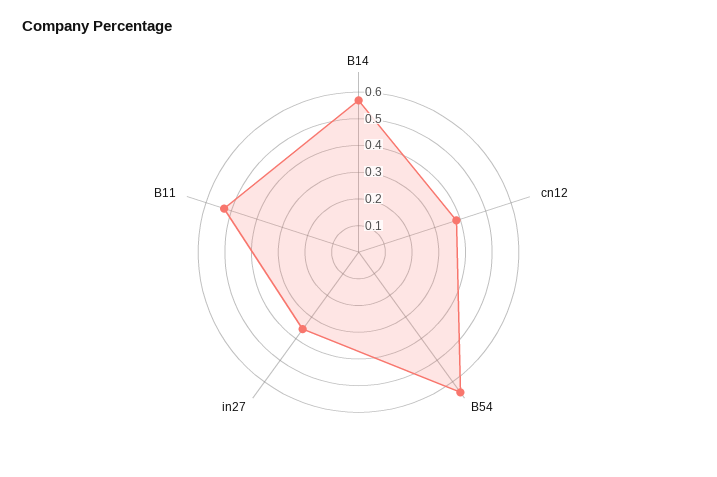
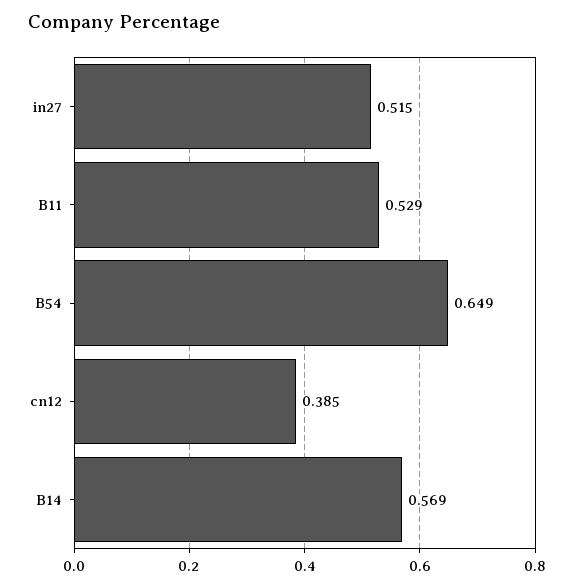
in27: 0.35 -> 0.515

